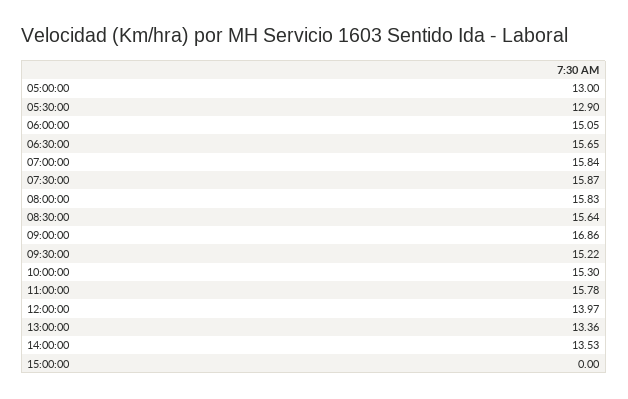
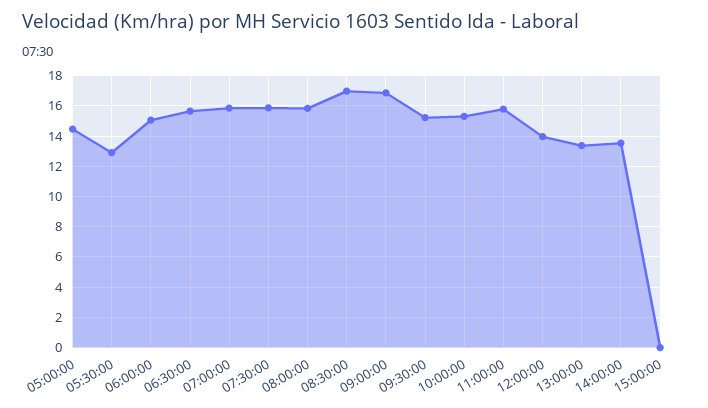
05:00:00: 13 -> 14.5
08:30:00: 15.64 -> 17

